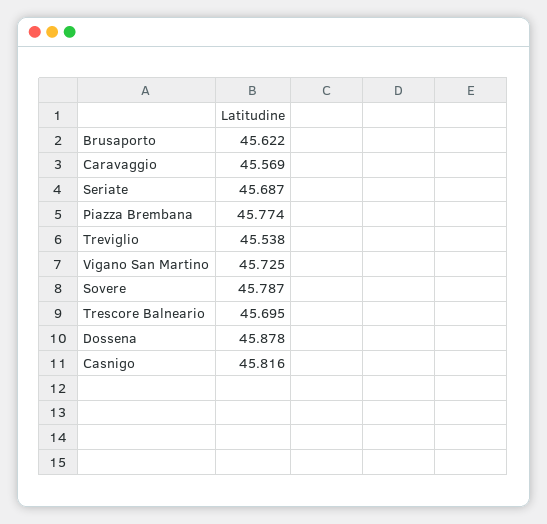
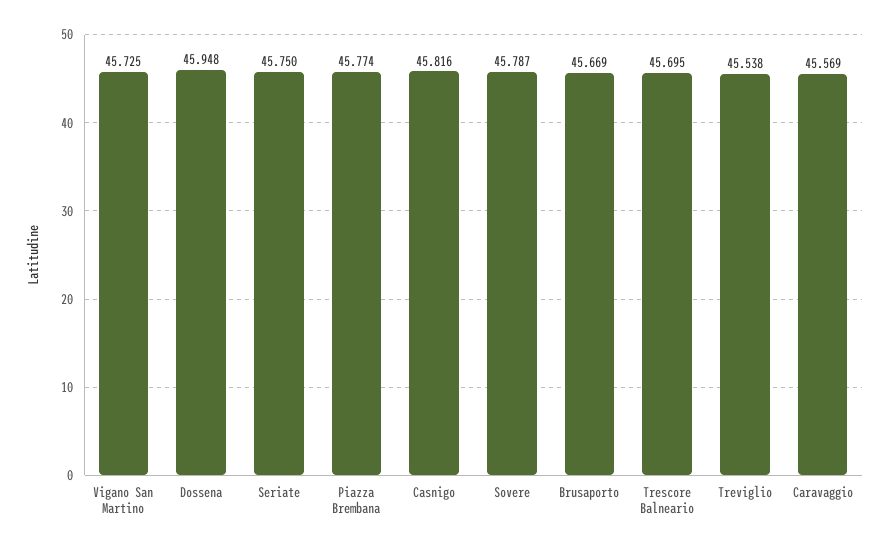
Brusaporto: 45.622 -> 45.669
Seriate: 45.687 -> 45.75
Dossena: 45.878 -> 45.948

